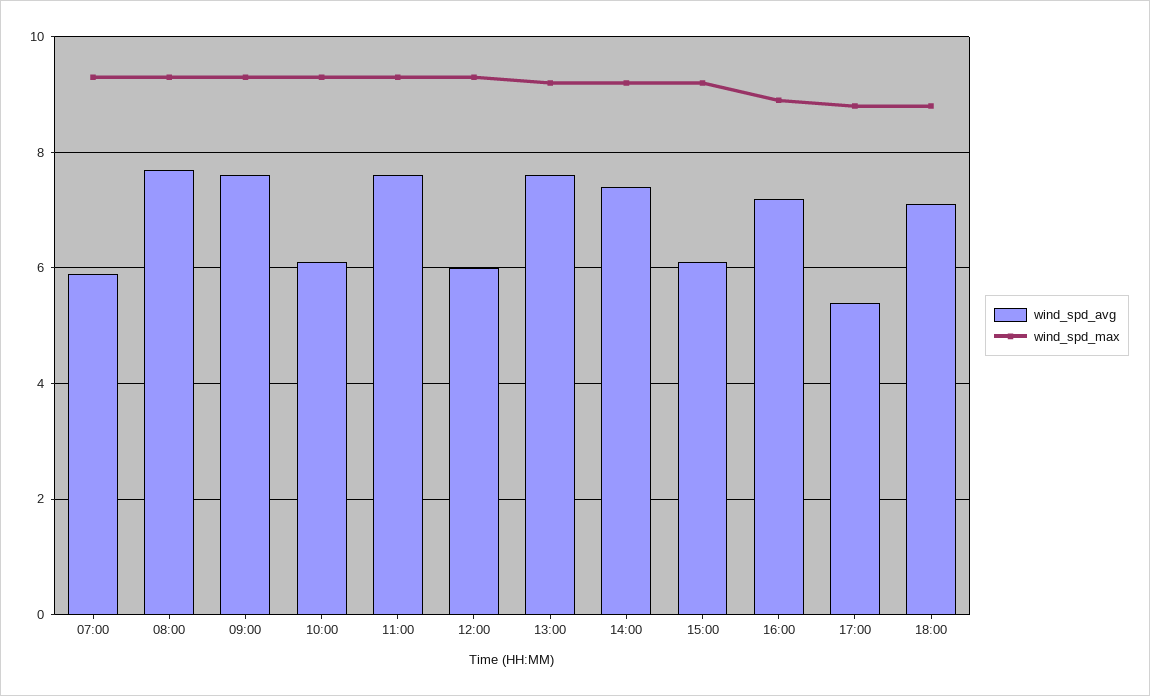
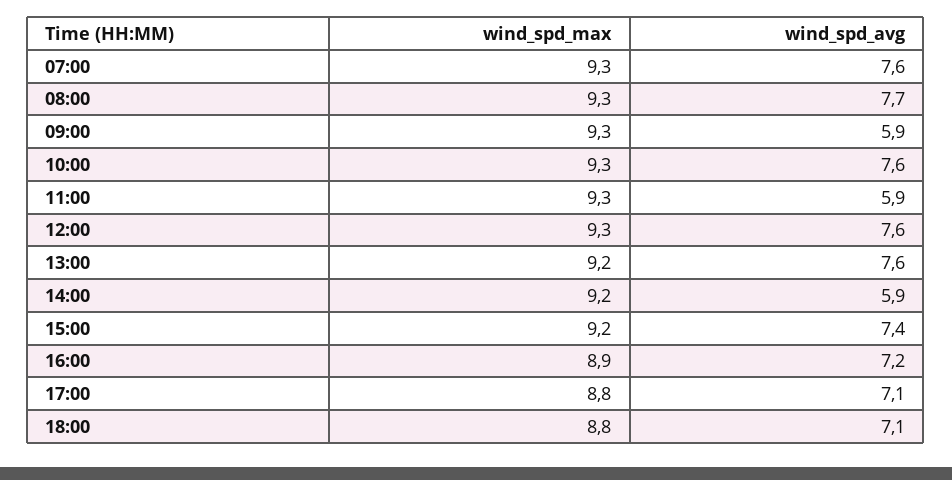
wind_spd_avg, 07:00: 6 -> 7.6
wind_spd_avg, 09:00: 7.5 -> 5.9
wind_spd_avg, 10:00: 6 -> 7.6
wind_spd_avg, 11:00: 7.5 -> 5.9
wind_spd_avg, 12:00: 6 -> 7.6
wind_spd_avg, 14:00: 7.5 -> 5.9
wind_spd_avg, 15:00: 6 -> 7.4
wind_spd_avg, 17:00: 5.5 -> 7.1

